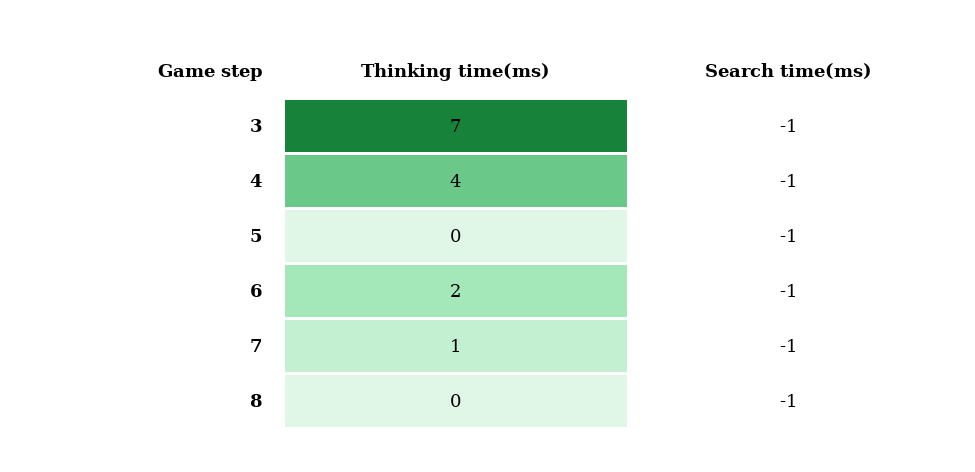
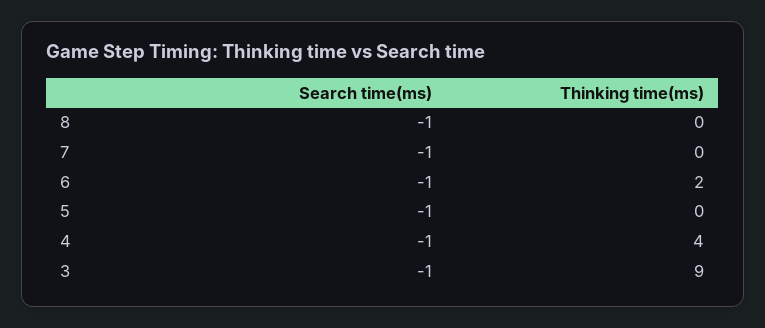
Thinking time(ms), 3: 7 -> 9
Thinking time(ms), 7: 1 -> 0

